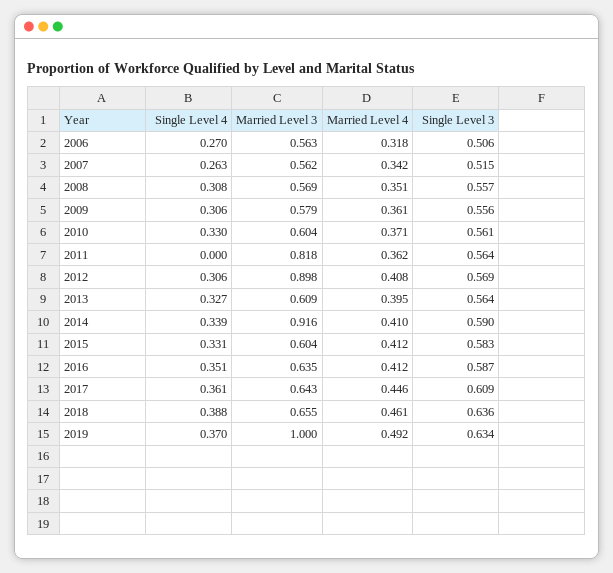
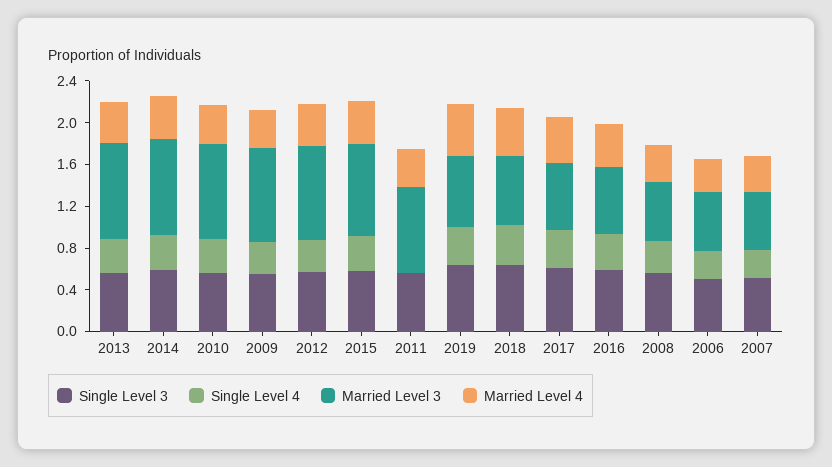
Married Level 3, 2009: 0.579 -> 0.9
Married Level 3, 2010: 0.604 -> 0.9
Married Level 3, 2013: 0.609 -> 0.9
Married Level 3, 2015: 0.604 -> 0.9
Married Level 3, 2019: 1 -> 0.7

